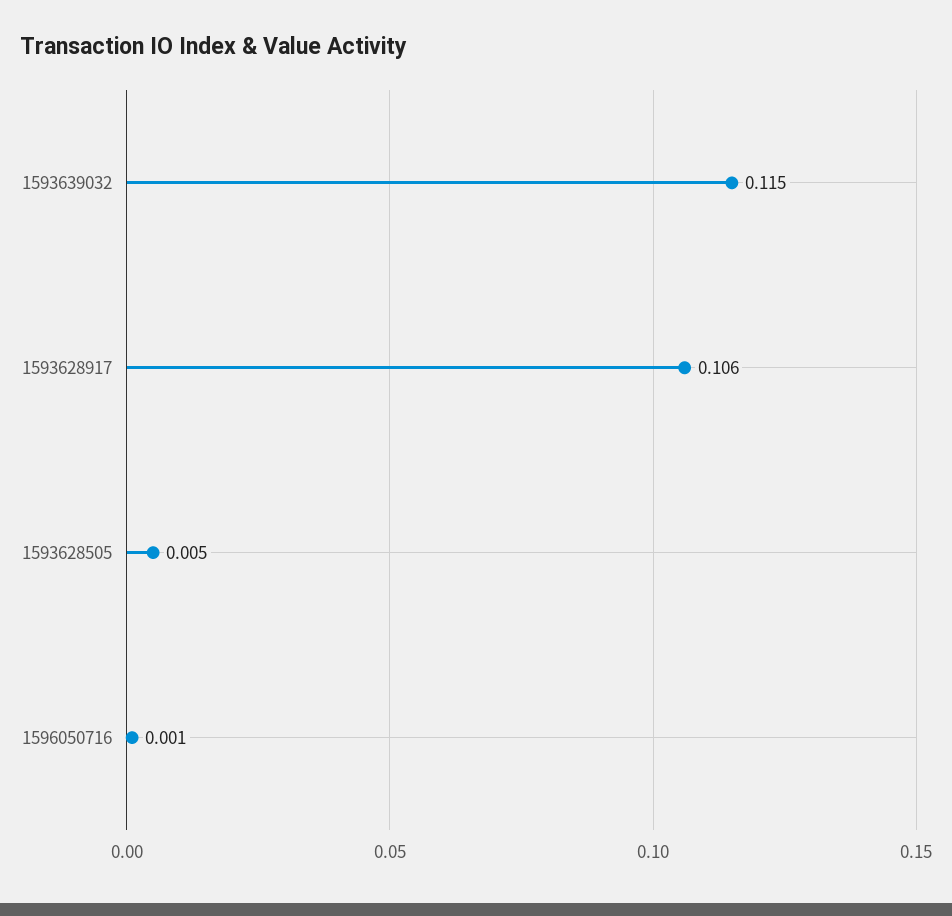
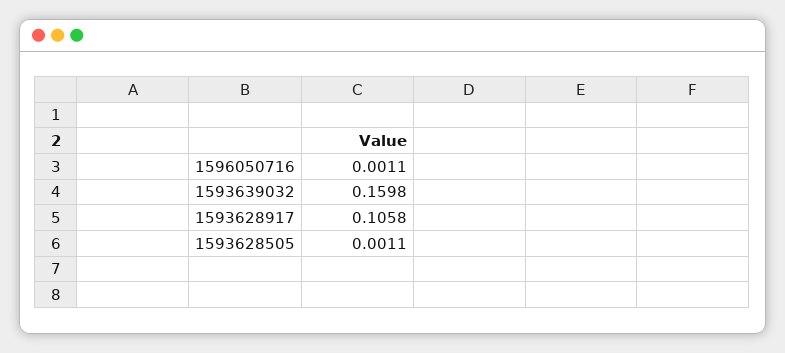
1593639032: 0.115 -> 0.1598
1593628505: 0.005 -> 0.0011

